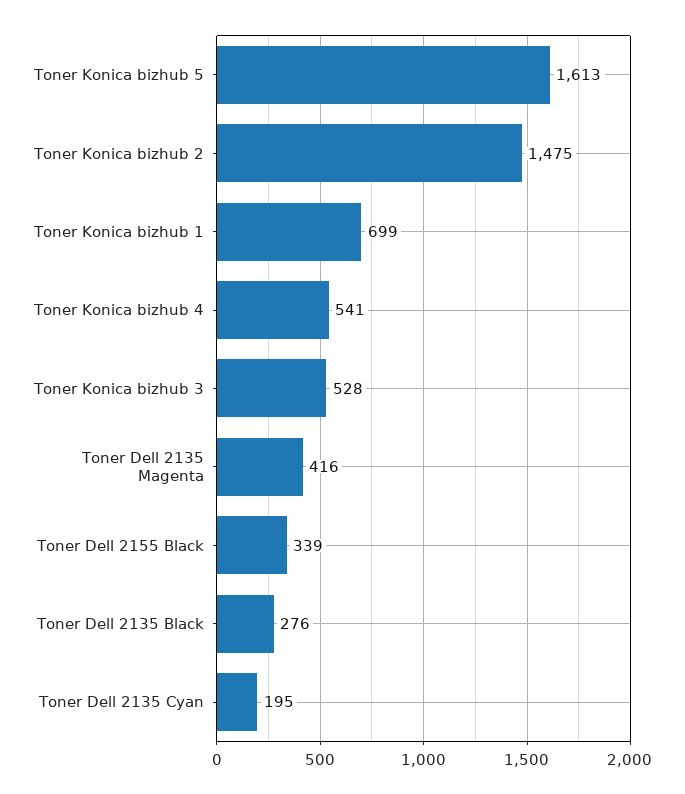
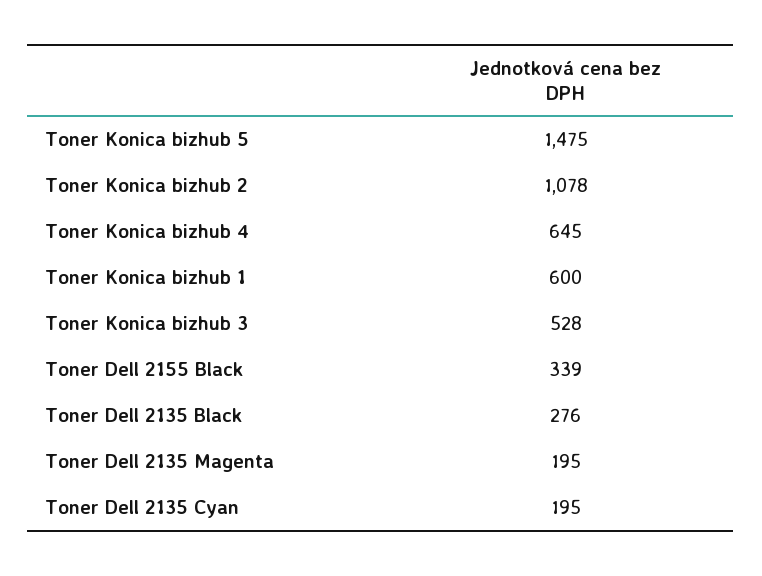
Toner Konica bizhub 5: 1613 -> 1475
Toner Konica bizhub 2: 1475 -> 1078
Toner Konica bizhub 1: 699 -> 600
Toner Konica bizhub 4: 541 -> 645
Toner Dell 2135 Magenta: 416 -> 195

